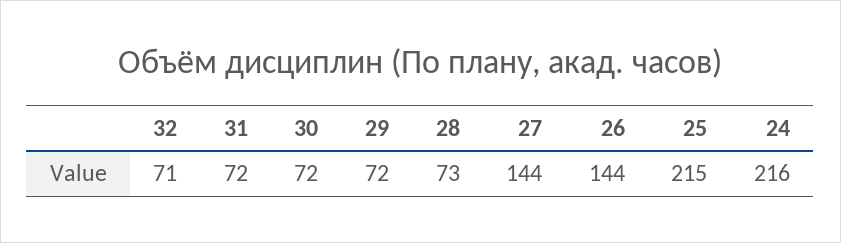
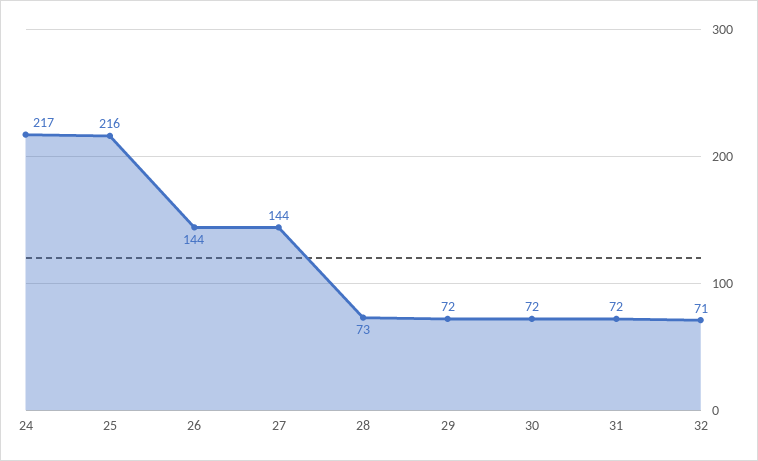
25: 215 -> 216
24: 216 -> 217

